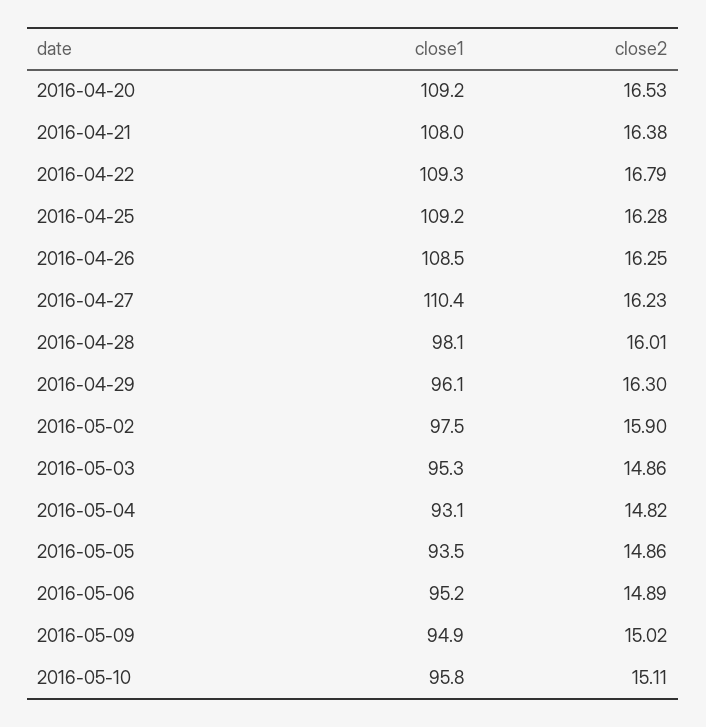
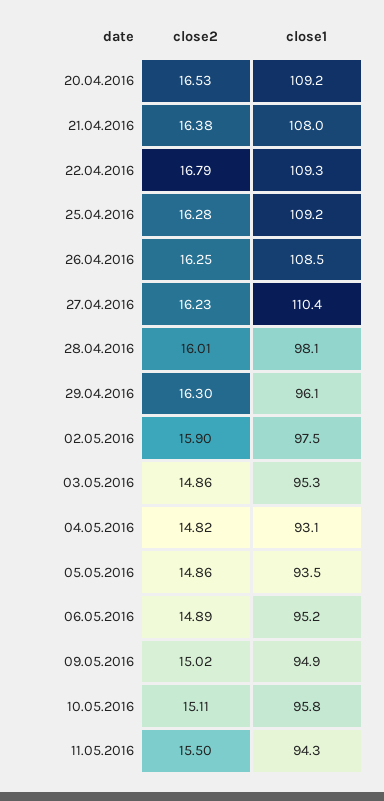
close2, 11.05.2016: none -> 15.5
close1, 11.05.2016: none -> 94.3

